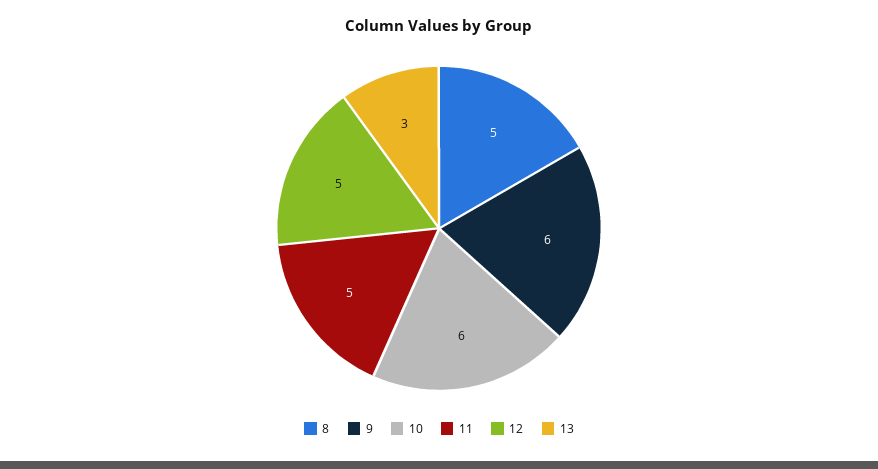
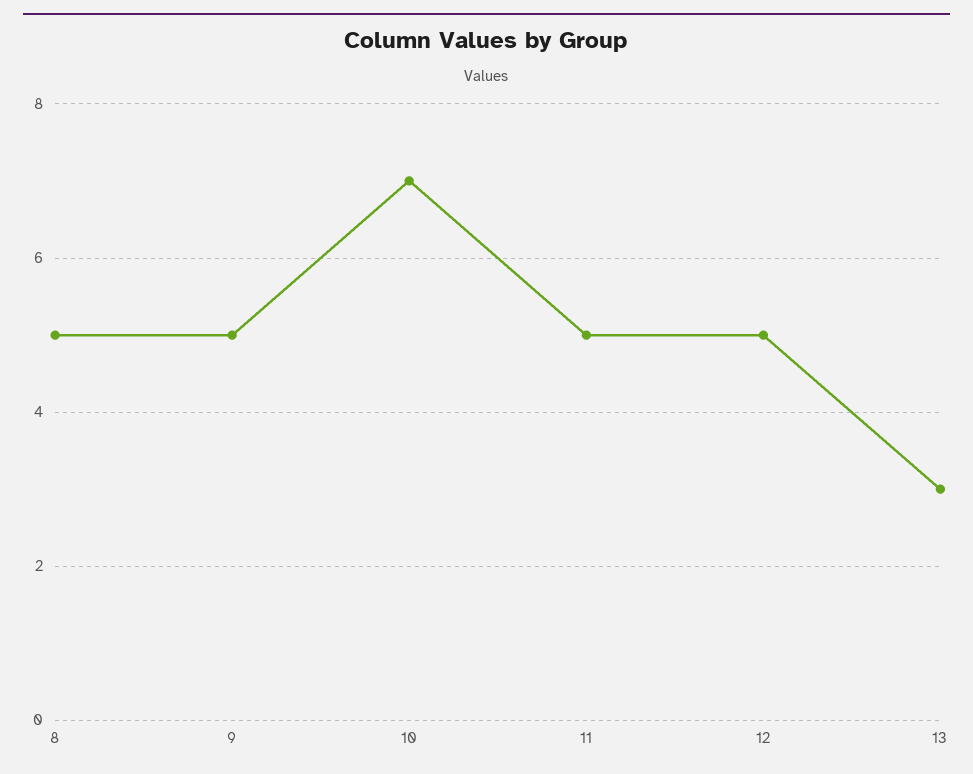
9: 6 -> 5
10: 6 -> 7

